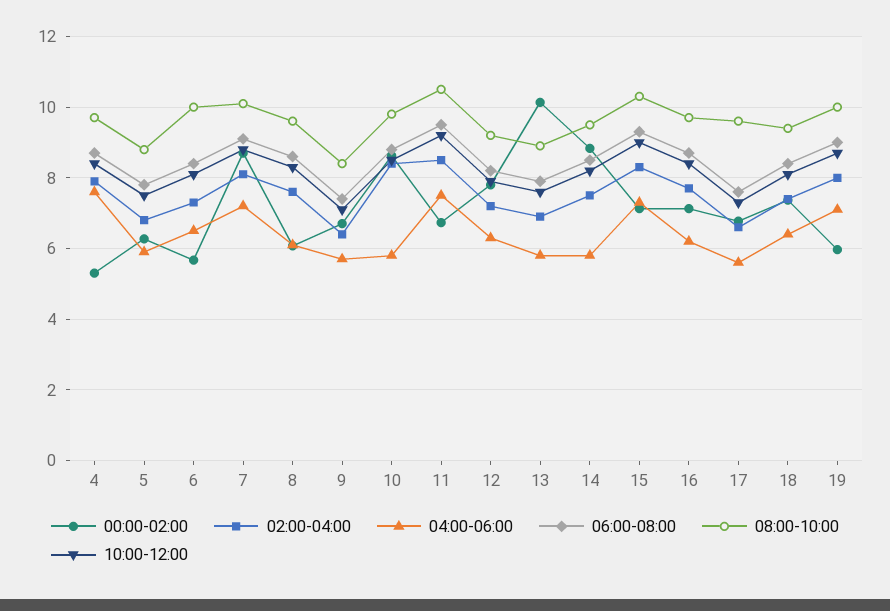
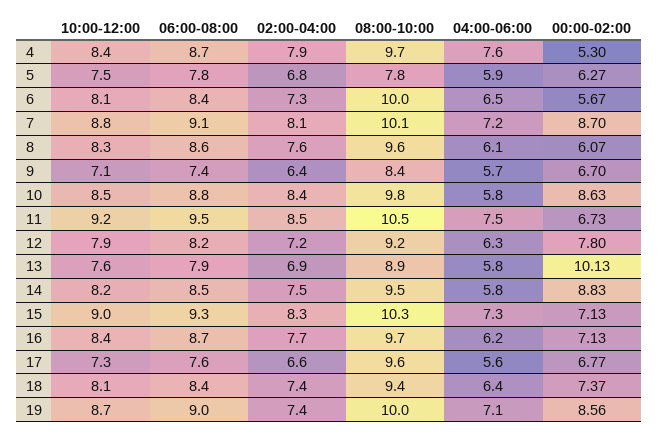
08:00-10:00, 5: 8.8 -> 7.8
00:00-02:00, 19: 6 -> 8.56
02:00-04:00, 19: 8 -> 7.4

